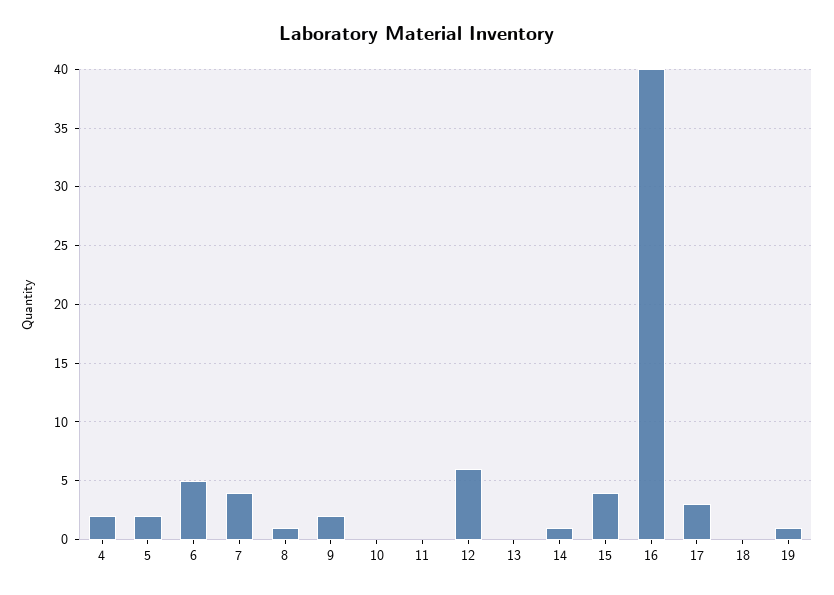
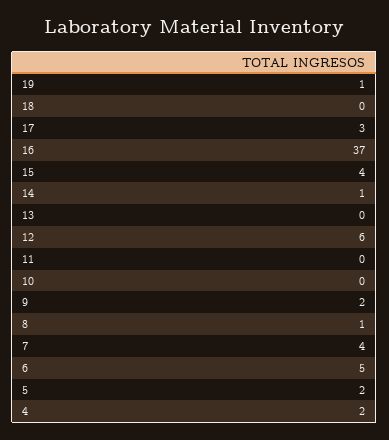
16: 40 -> 37

